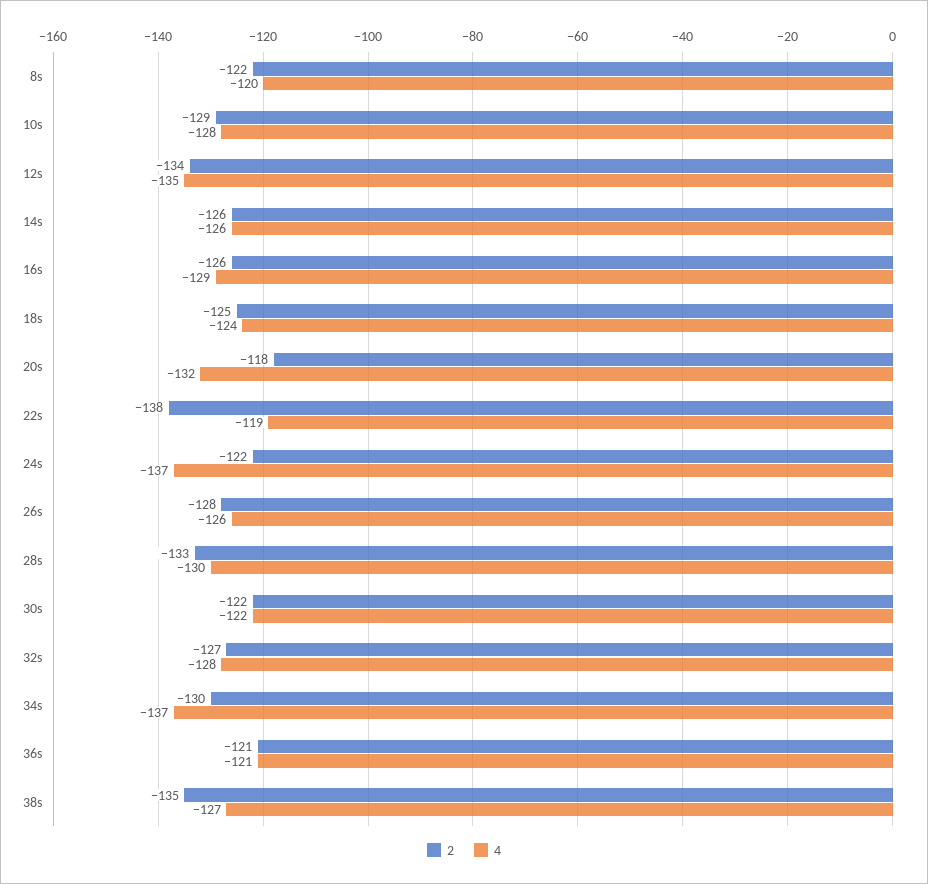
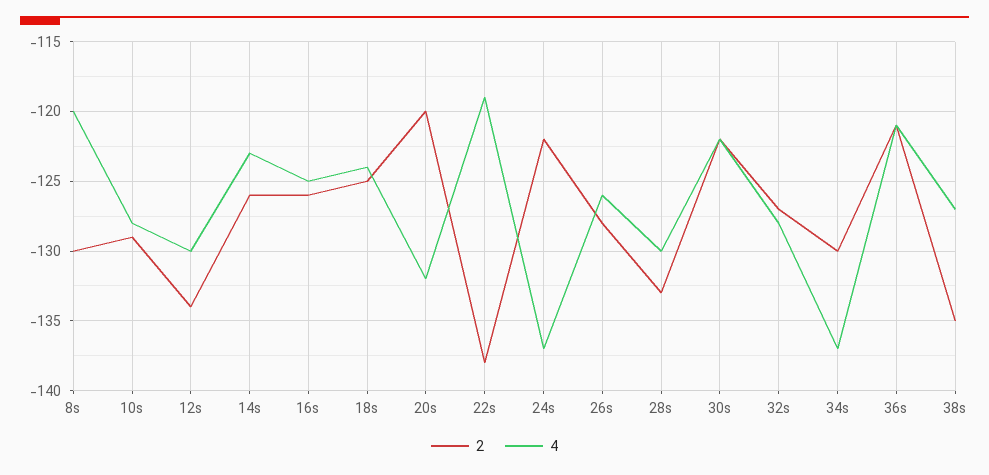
2, 8s: -122 -> -130
4, 12s: -135 -> -130
4, 14s: -126 -> -123
4, 16s: -129 -> -125
2, 20s: -118 -> -120

